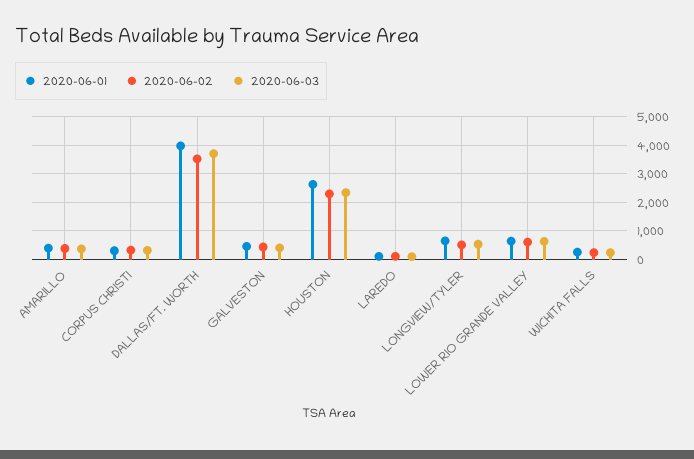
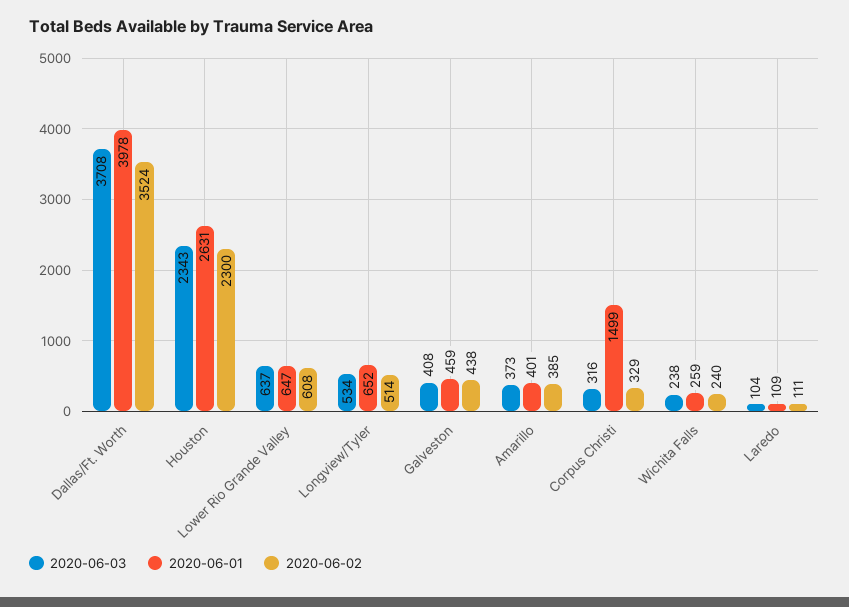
2020-06-01, CORPUS CHRISTI: 250 -> 1499

